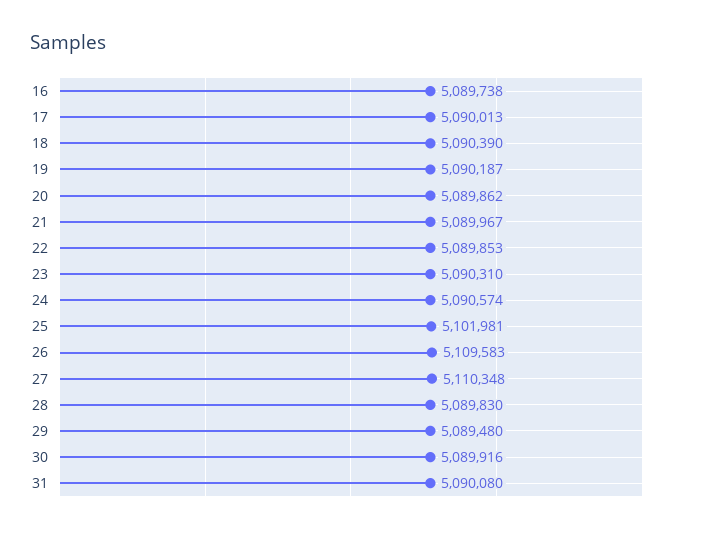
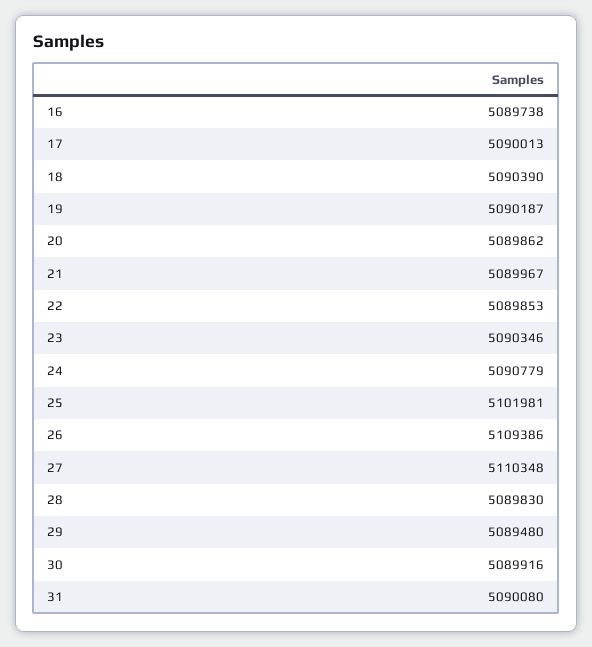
23: 5090310 -> 5090346
24: 5090574 -> 5090779
26: 5109583 -> 5109386

